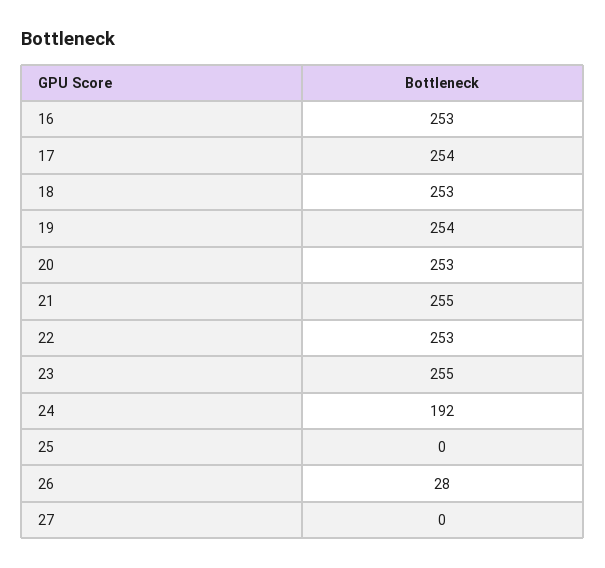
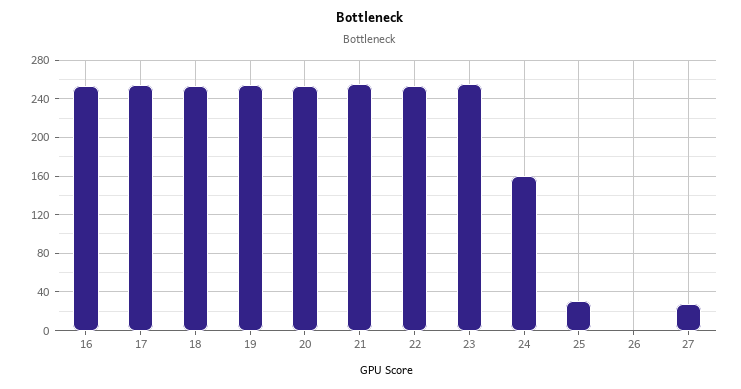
24: 192 -> 160
25: 0 -> 30
26: 28 -> 0
27: 0 -> 30

